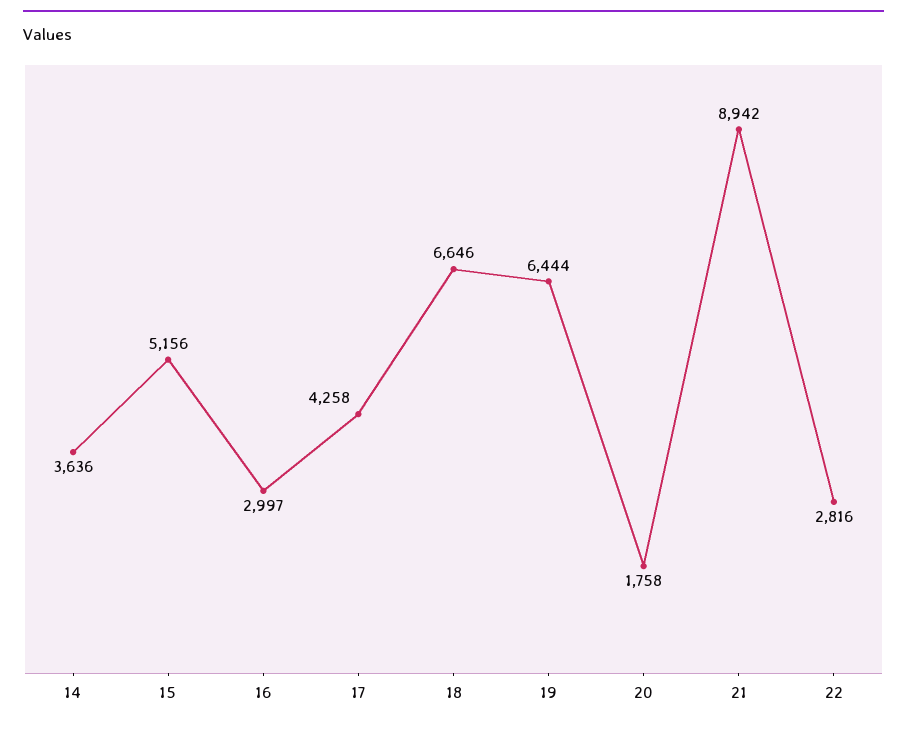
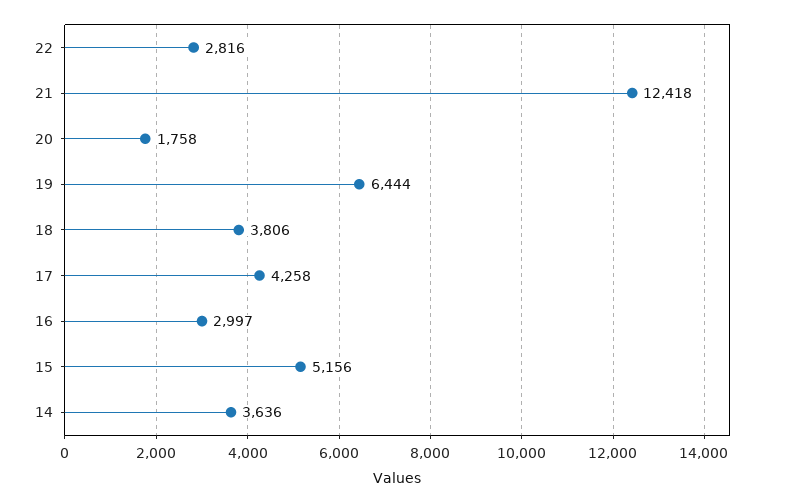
18: 6646 -> 3806
21: 8942 -> 12418

